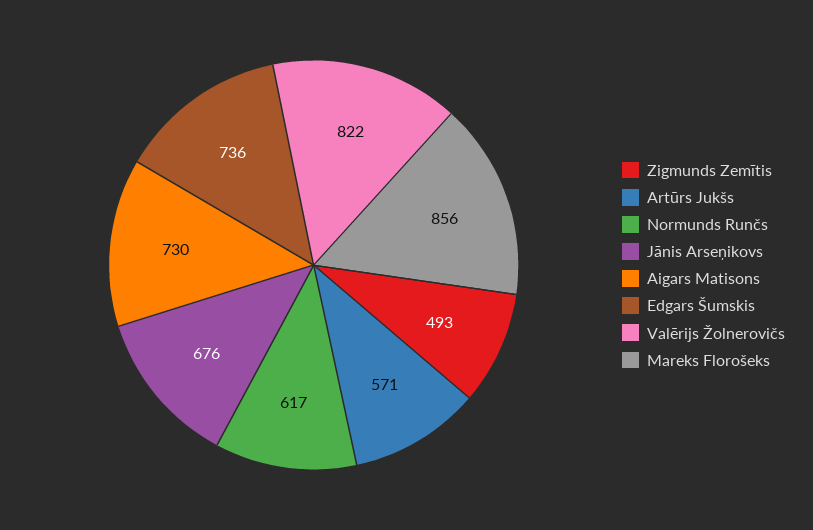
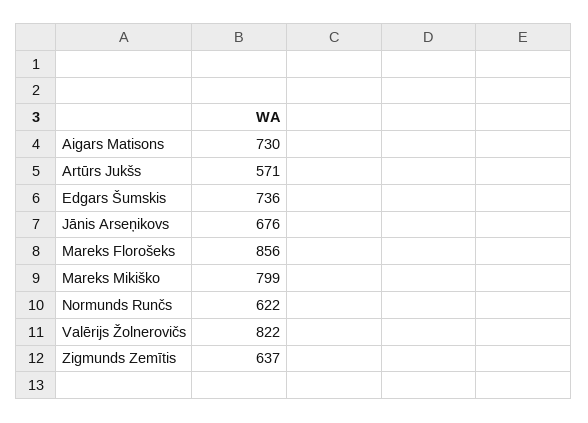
Zigmunds Zemītis: 493 -> 637
Normunds Runčs: 617 -> 622
Mareks Mikiško: none -> 799

